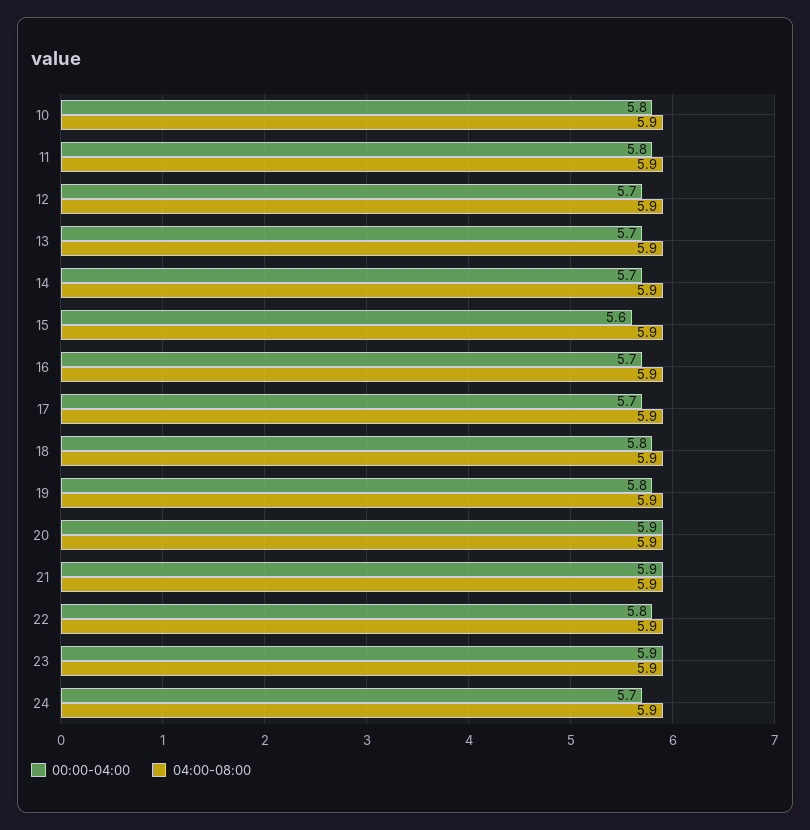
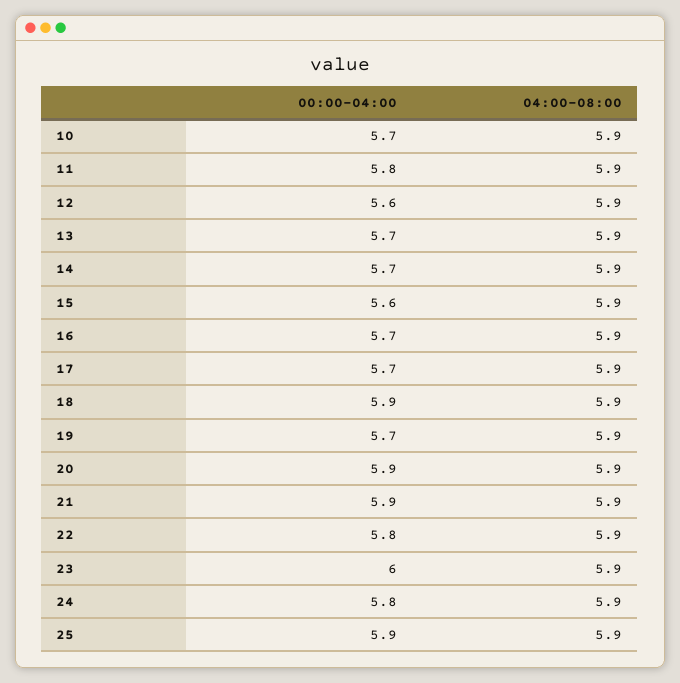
00:00-04:00, 10: 5.8 -> 5.7
00:00-04:00, 12: 5.7 -> 5.6
00:00-04:00, 18: 5.8 -> 5.9
00:00-04:00, 19: 5.8 -> 5.7
00:00-04:00, 23: 5.9 -> 6
00:00-04:00, 24: 5.7 -> 5.8
00:00-04:00, 25: none -> 5.9
04:00-08:00, 25: none -> 5.9

